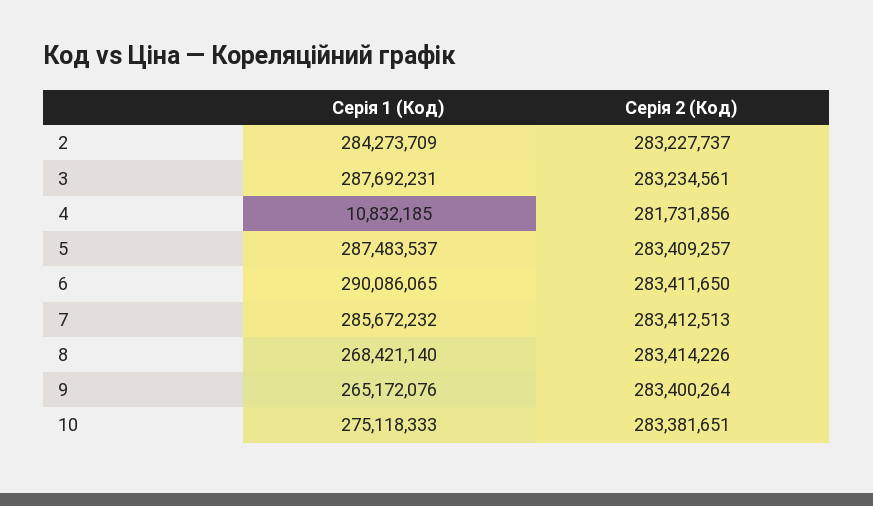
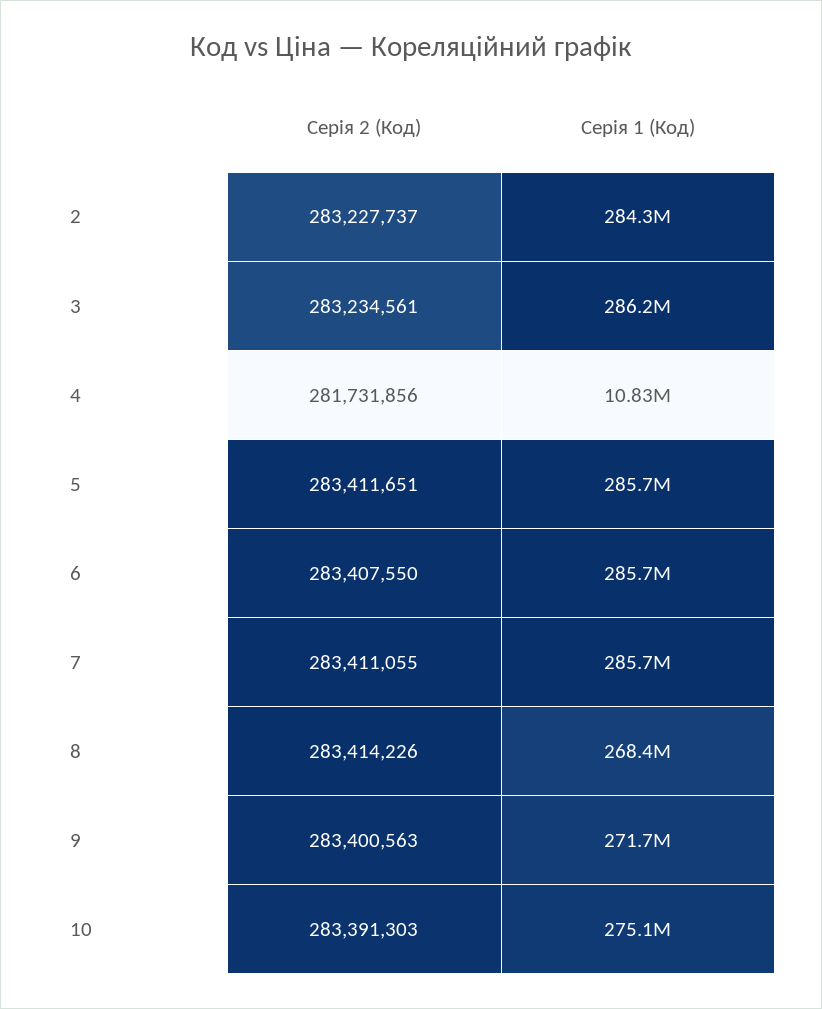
Серія 1 (Код), 3: 287692231 -> 286200000
Серія 1 (Код), 5: 287483537 -> 285700000
Серія 2 (Код), 5: 283409257 -> 283411651
Серія 1 (Код), 6: 290086065 -> 285700000
Серія 2 (Код), 6: 283411650 -> 283407550
Серія 2 (Код), 7: 283412513 -> 283411055
Серія 1 (Код), 9: 265172076 -> 271700000
Серія 2 (Код), 9: 283400264 -> 283400563
Серія 2 (Код), 10: 283381651 -> 283391303

